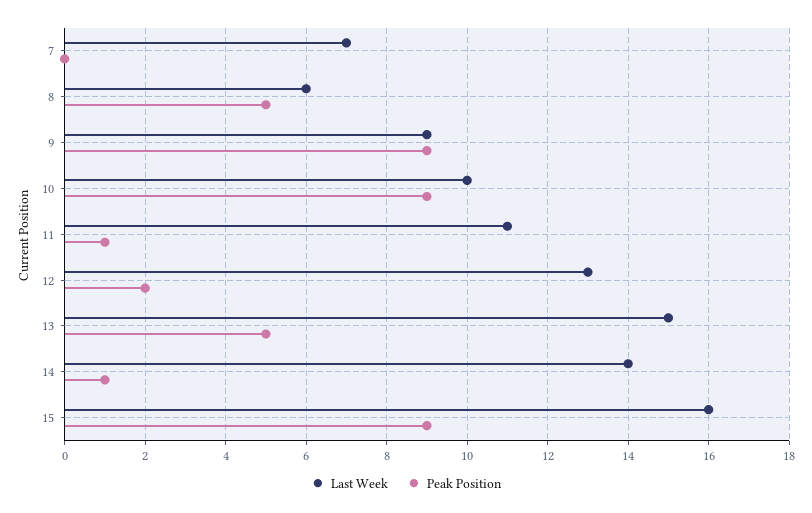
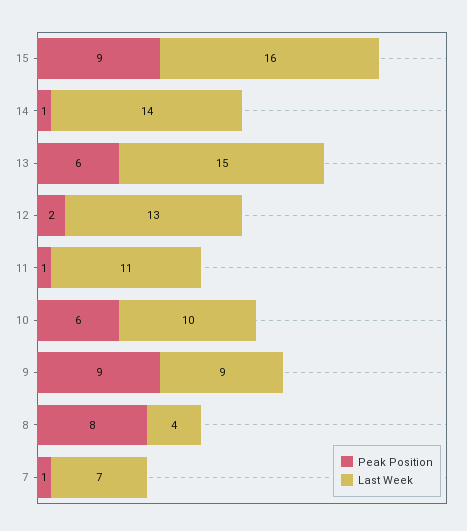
Peak Position, 7: 0 -> 1
Last Week, 8: 6 -> 4
Peak Position, 8: 5 -> 8
Peak Position, 10: 9 -> 6
Peak Position, 13: 5 -> 6

